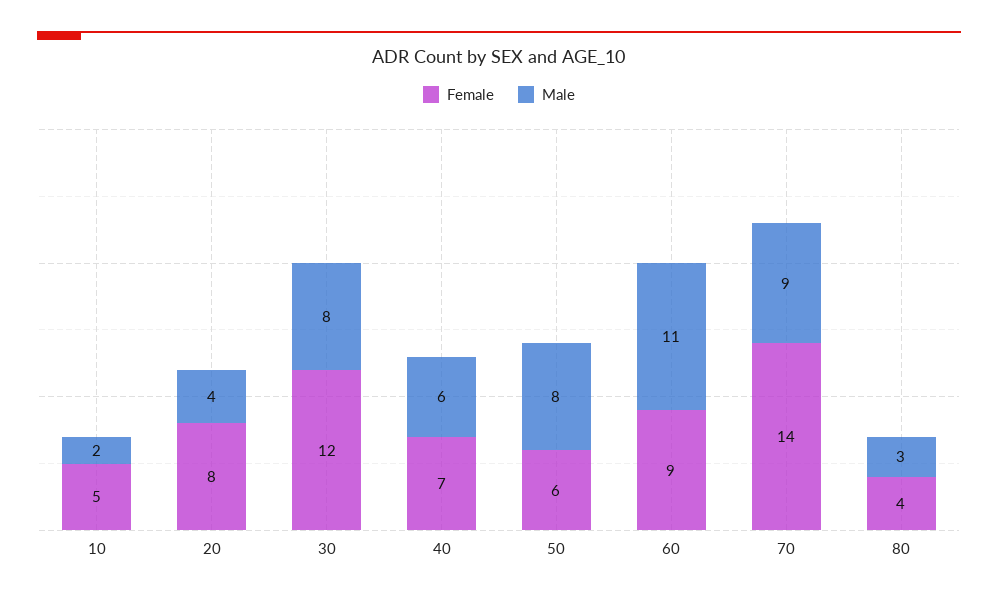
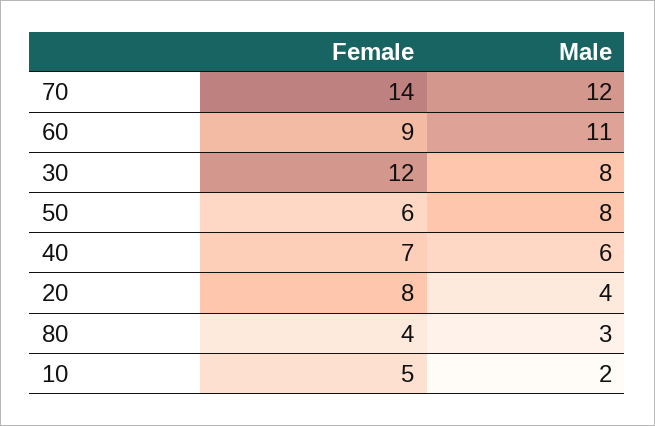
Male, 70: 9 -> 12

